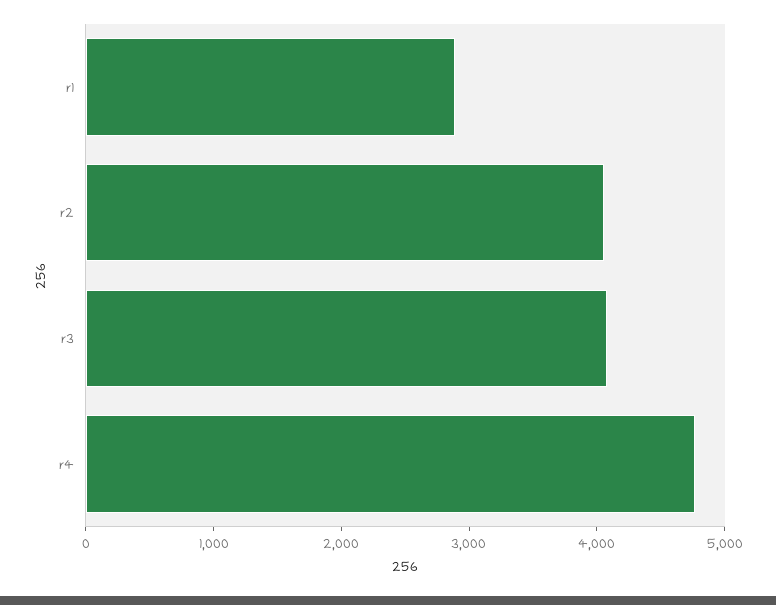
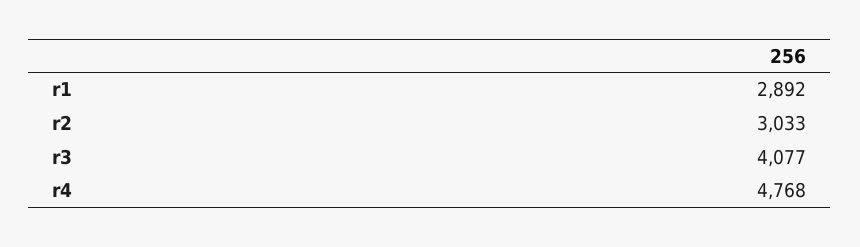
r2: 4000 -> 3033

